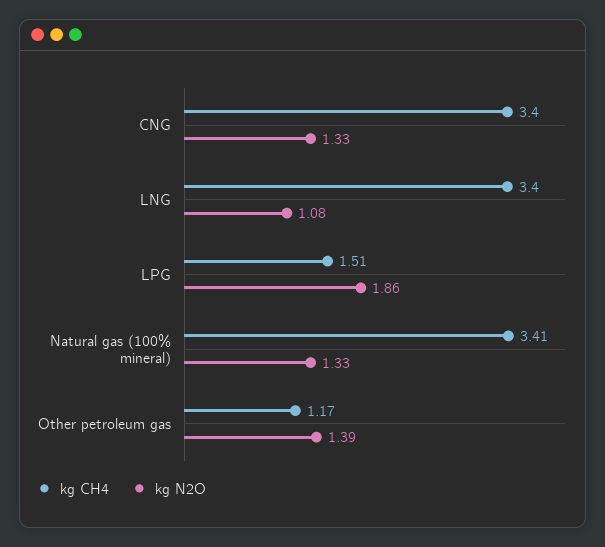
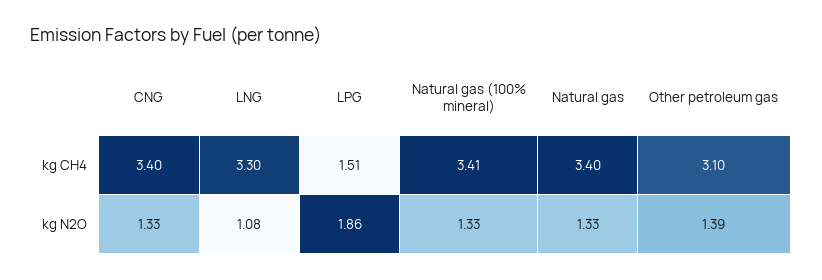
kg CH4, LNG: 3.4 -> 3.3
kg CH4, Other petroleum gas: 1.17 -> 3.1
kg CH4, Natural gas: none -> 3.4
kg N2O, Natural gas: none -> 1.33

